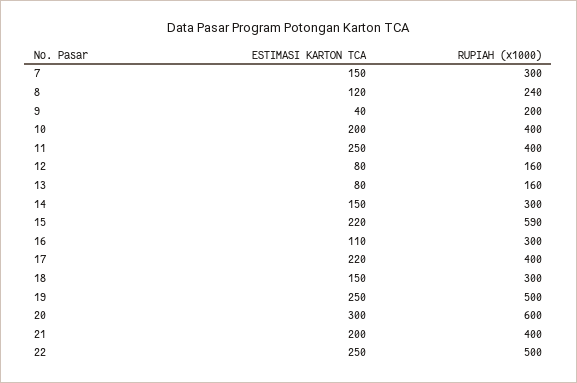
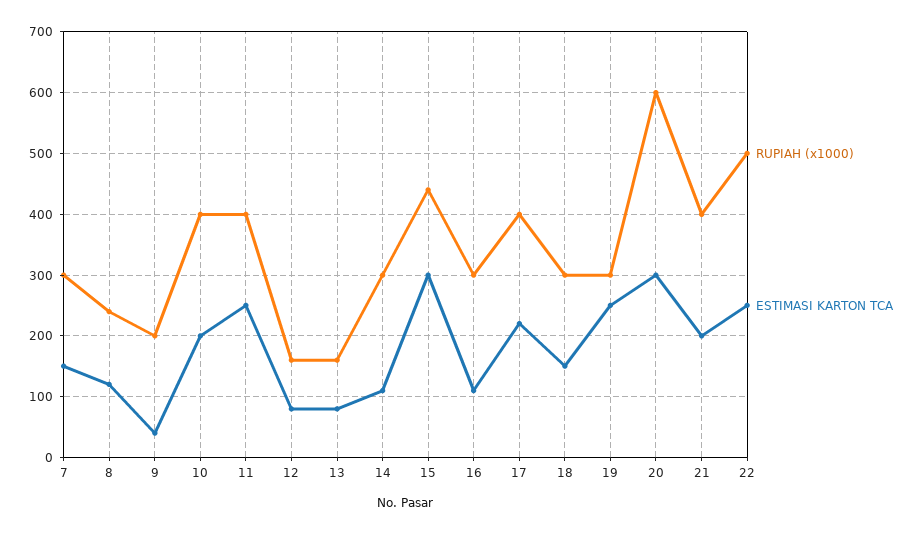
ESTIMASI KARTON TCA, 14: 150 -> 110
ESTIMASI KARTON TCA, 15: 220 -> 300
RUPIAH (x1000), 15: 590 -> 440
RUPIAH (x1000), 19: 500 -> 300

